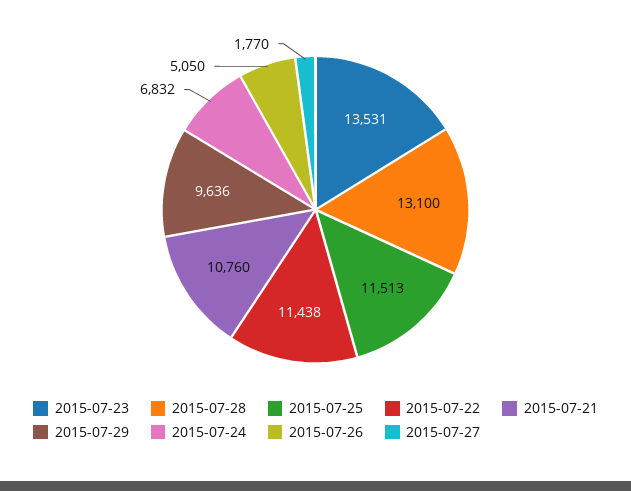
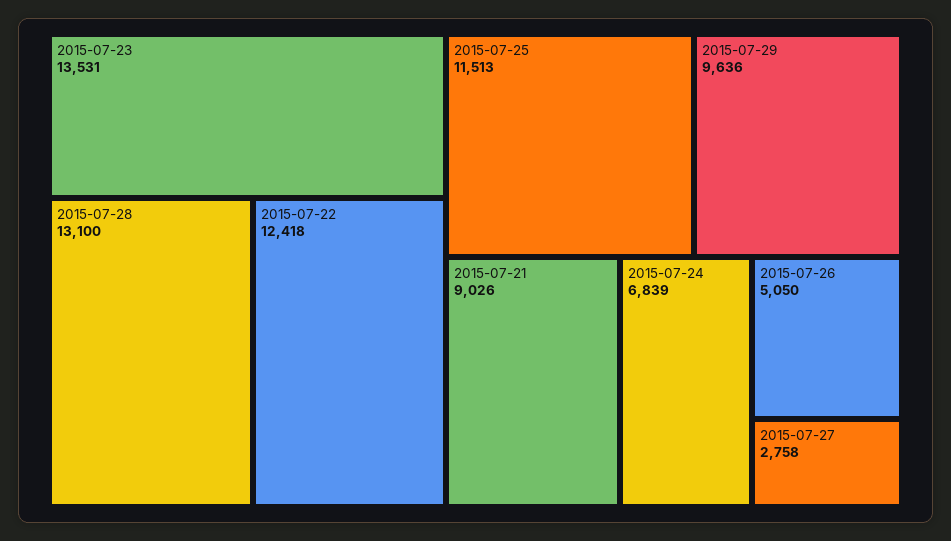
2015-07-22: 11438 -> 12418
2015-07-21: 10760 -> 9026
2015-07-24: 6832 -> 6839
2015-07-27: 1770 -> 2758

